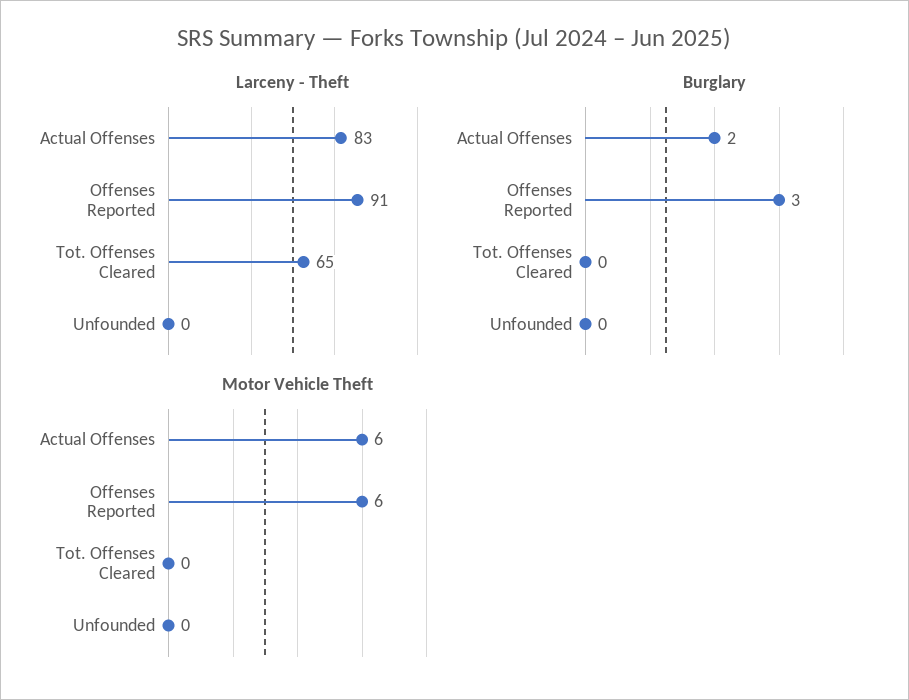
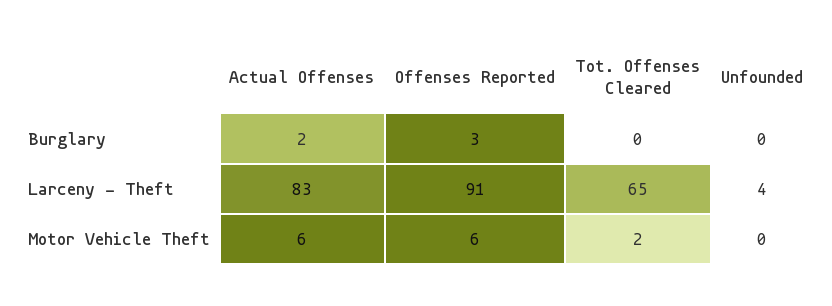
Larceny - Theft, Unfounded: 0 -> 4
Motor Vehicle Theft, Tot. Offenses Cleared: 0 -> 2

